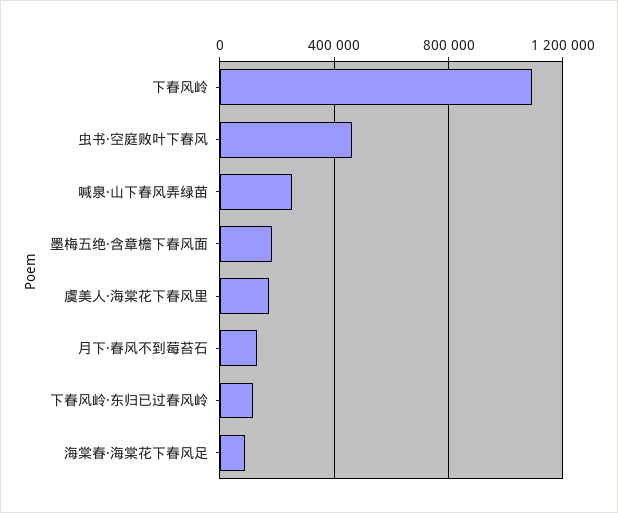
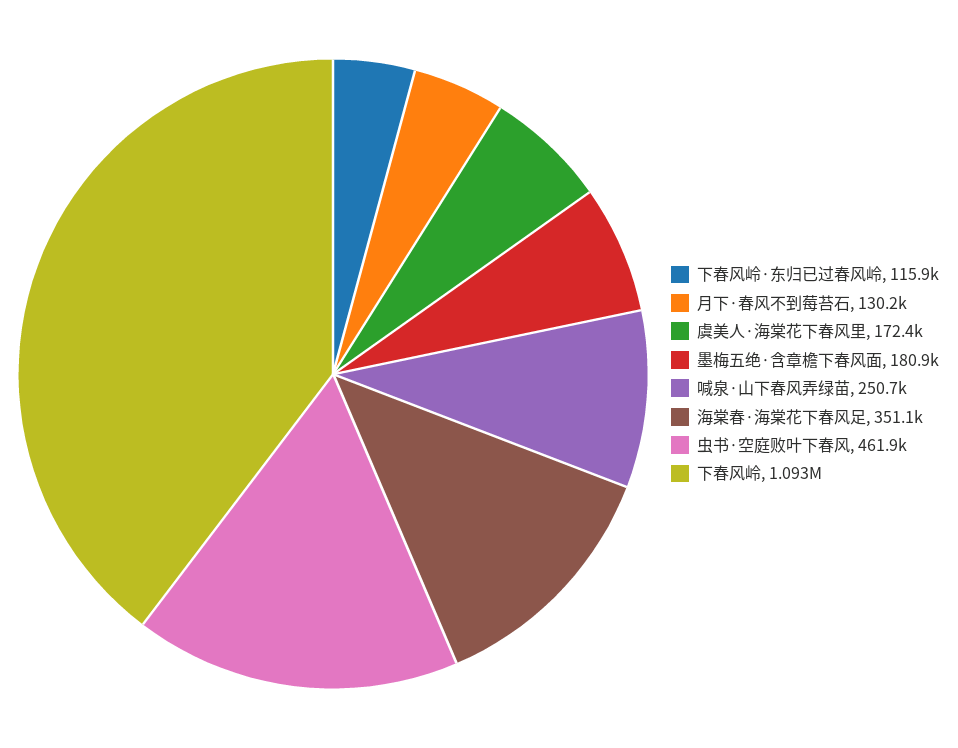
海棠春·海棠花下春风足: 100000 -> 351100

